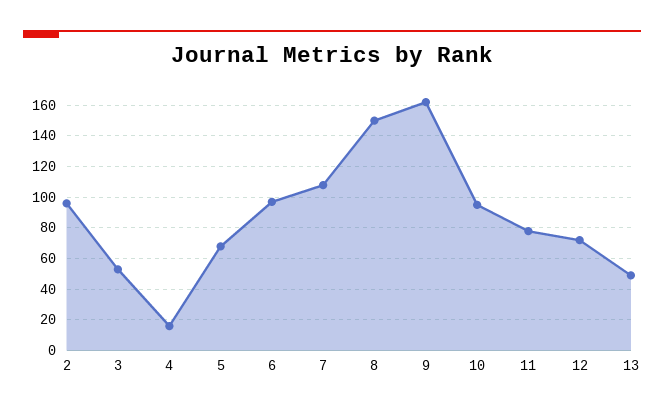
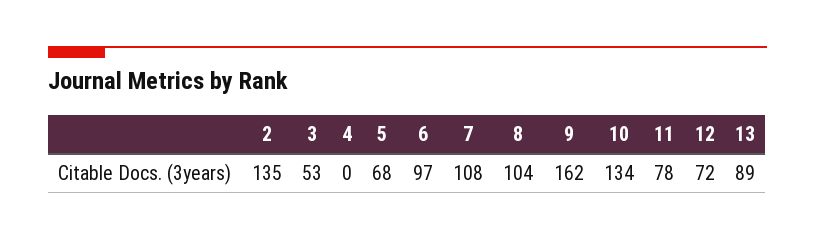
2: 95 -> 135
4: 15 -> 0
8: 150 -> 104
10: 95 -> 134
13: 50 -> 89

